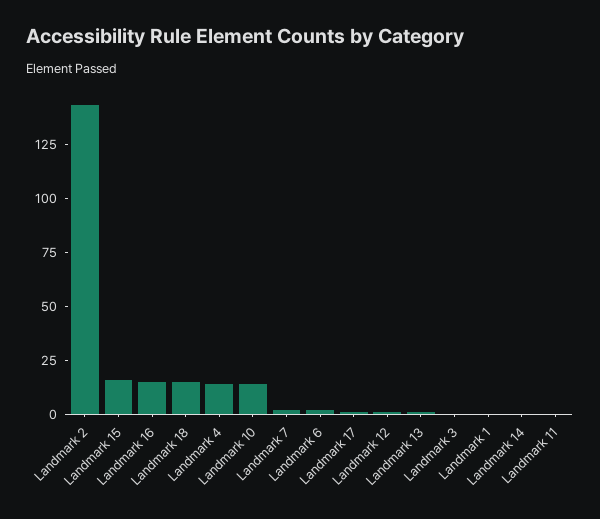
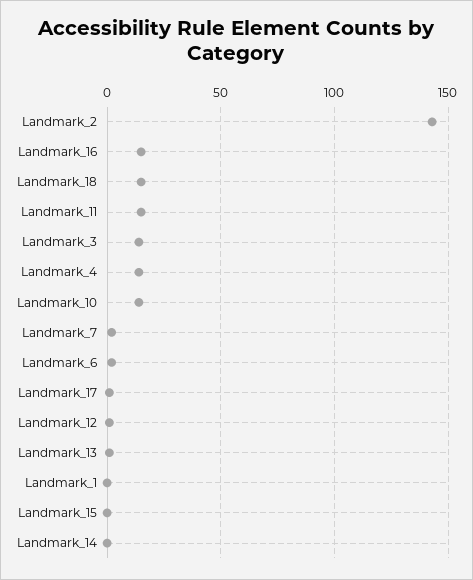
Landmark 15: 15 -> 0
Landmark 3: 0 -> 15
Landmark 11: 0 -> 15

